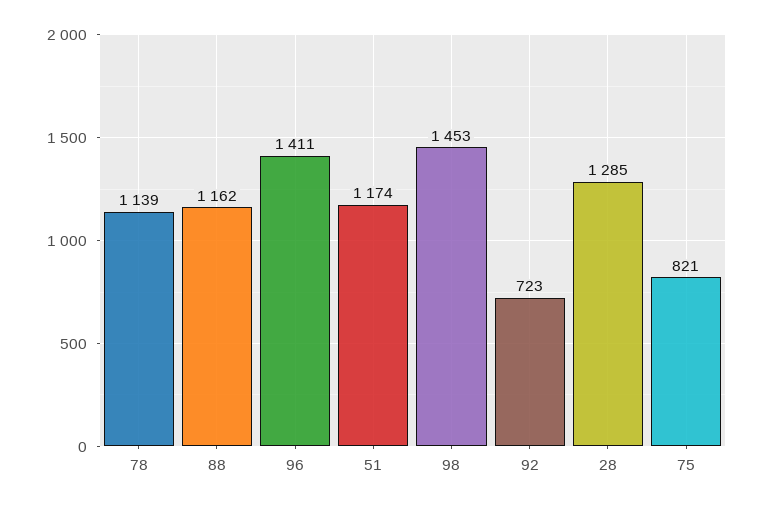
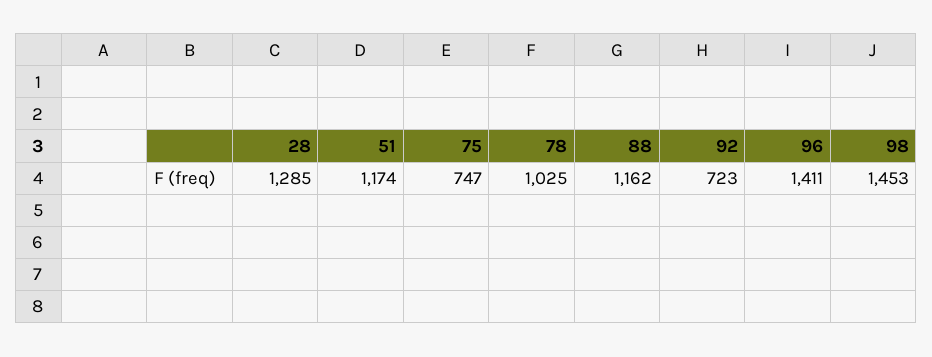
78: 1139 -> 1025
75: 821 -> 747

